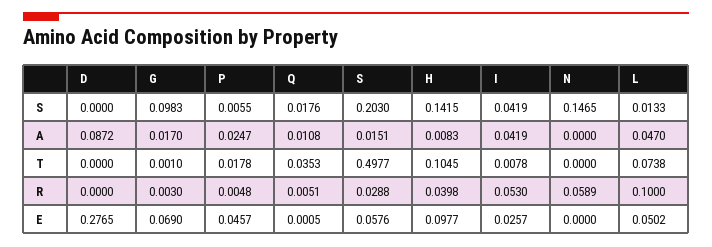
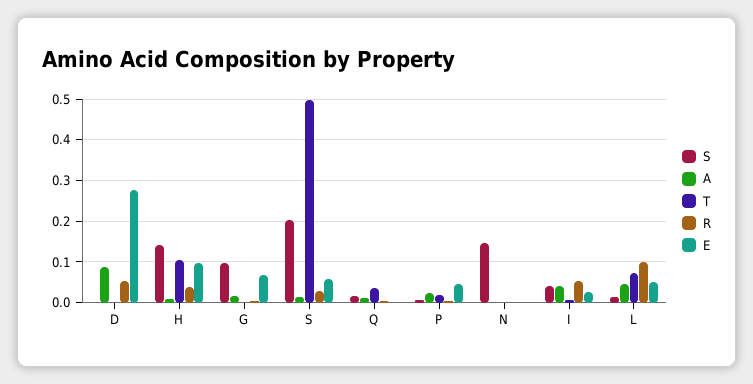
R, D: 0 -> 0.06
R, N: 0.0589 -> 0

